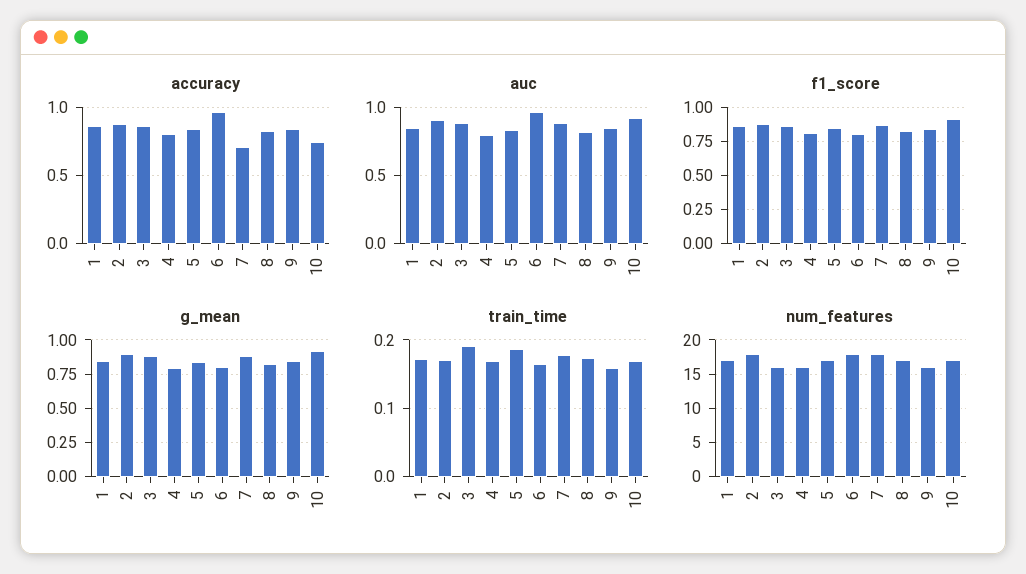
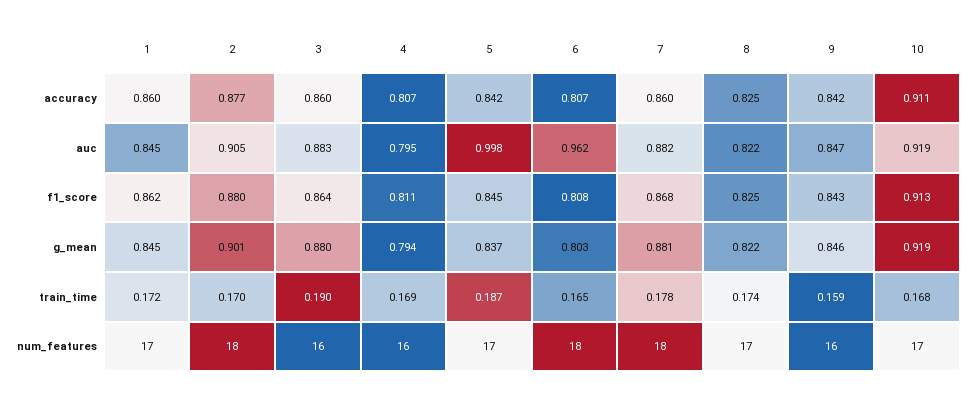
accuracy, 6: 0.95 -> 0.807
accuracy, 7: 0.7 -> 0.86
accuracy, 10: 0.75 -> 0.911
auc, 5: 0.85 -> 0.998

